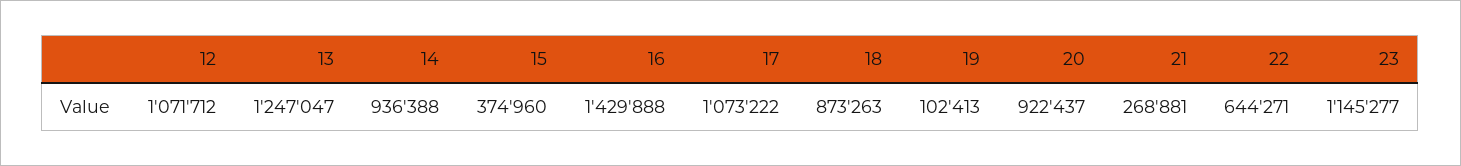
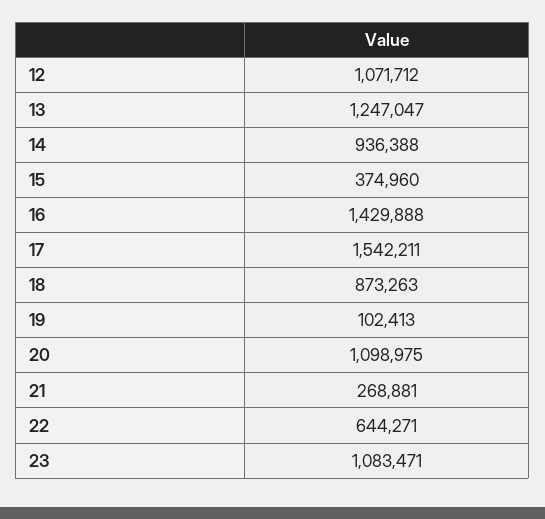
17: 1073222 -> 1542211
20: 922437 -> 1098975
23: 1145277 -> 1083471

